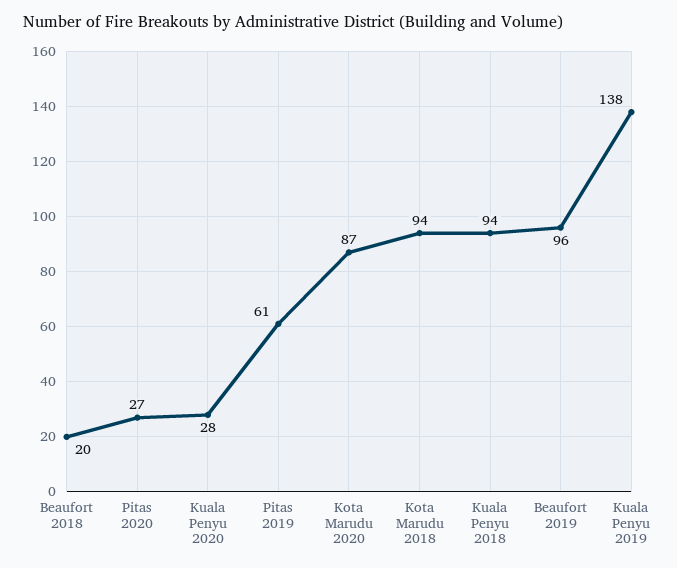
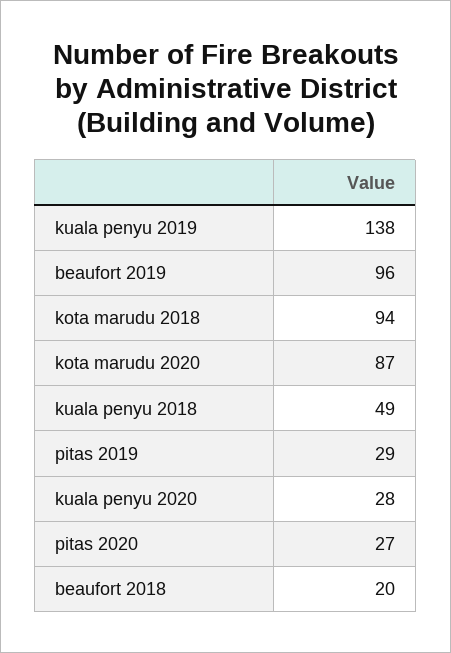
Pitas 2019: 61 -> 29
Kuala Penyu 2018: 94 -> 49

